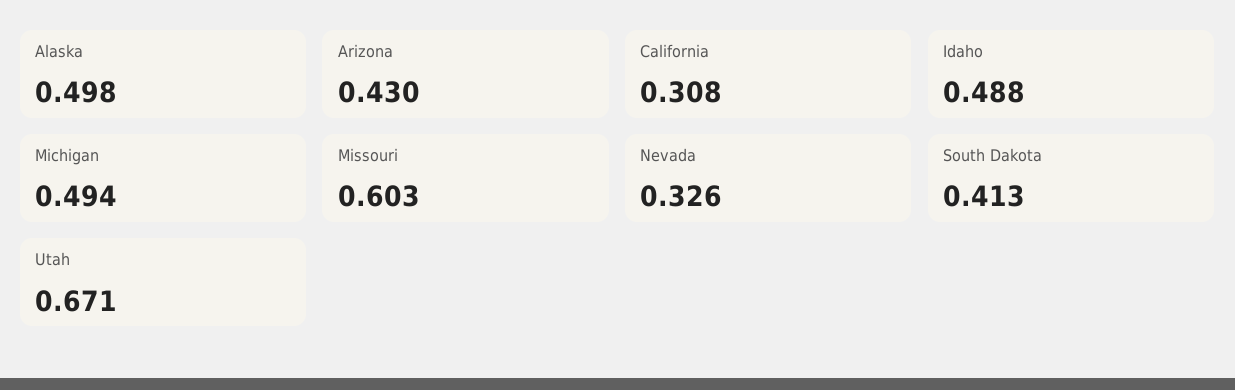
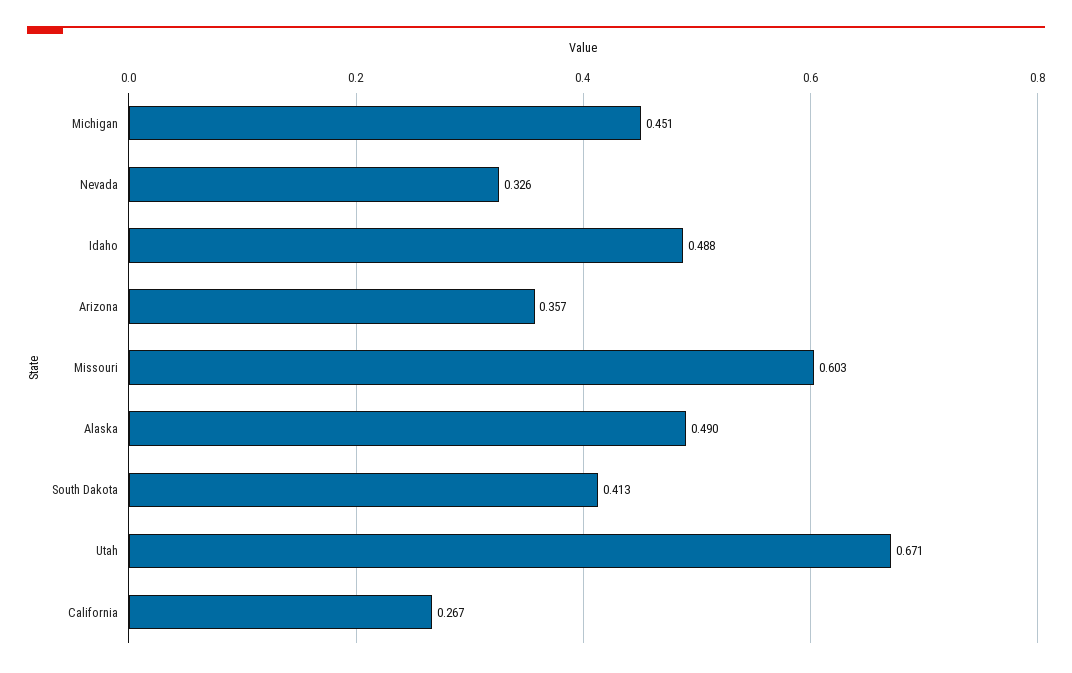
Alaska: 0.498 -> 0.49
Arizona: 0.43 -> 0.357
California: 0.308 -> 0.267
Michigan: 0.494 -> 0.451

